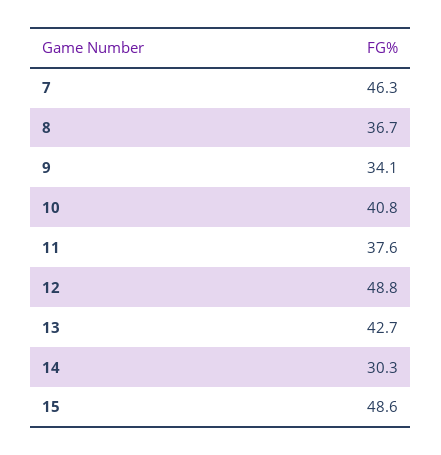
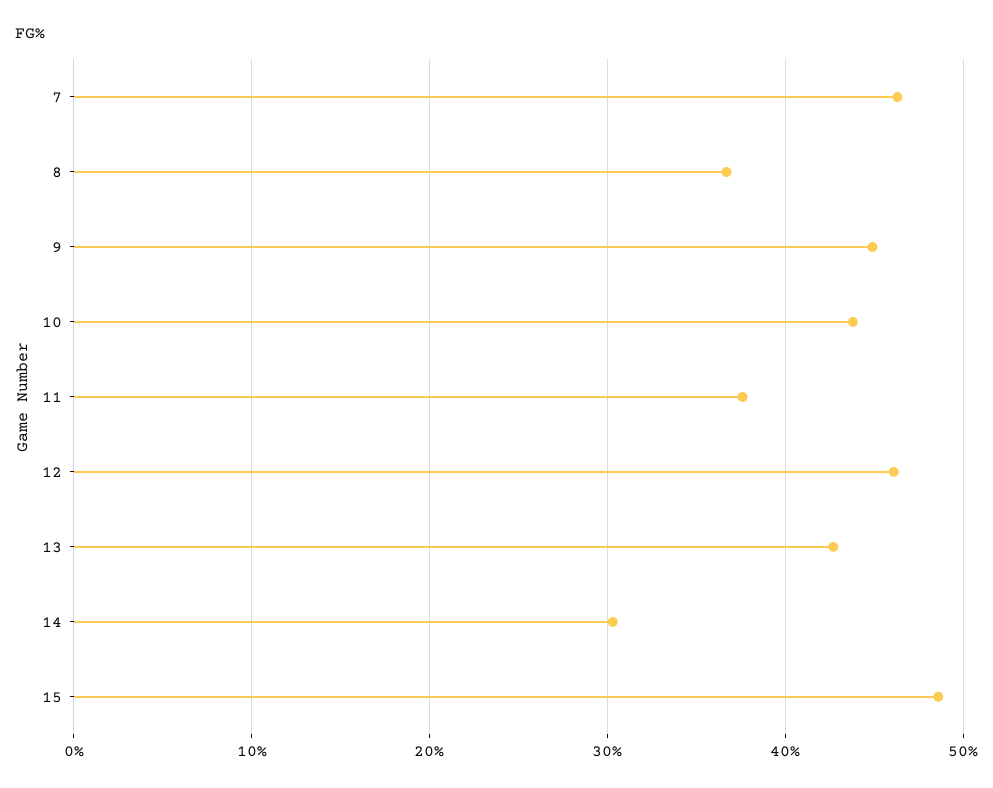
9: 34.1 -> 45
10: 40.8 -> 44
12: 48.8 -> 46

